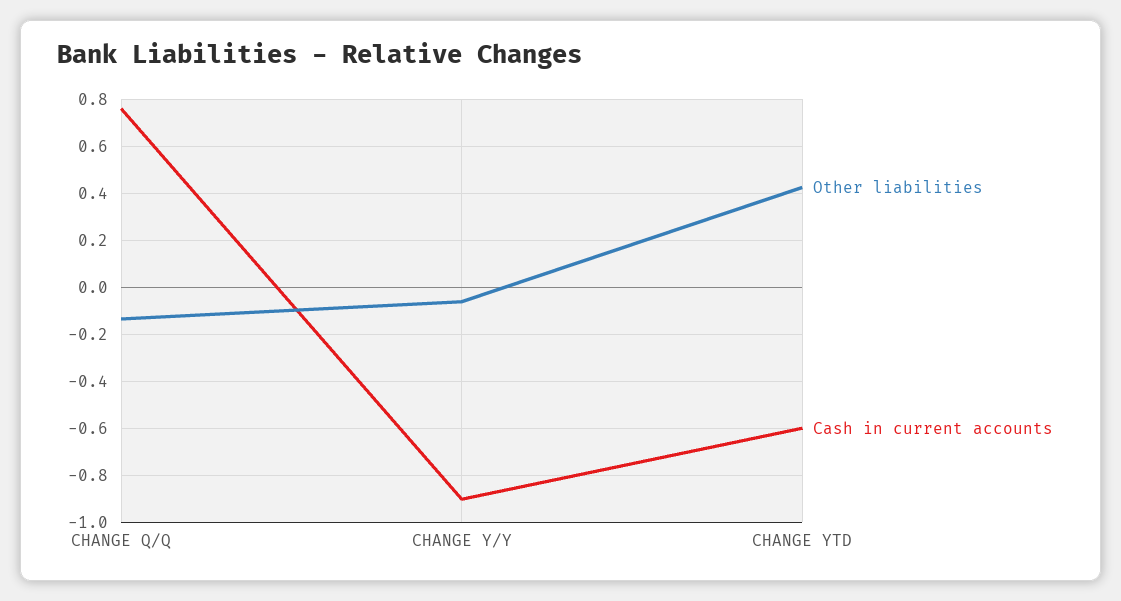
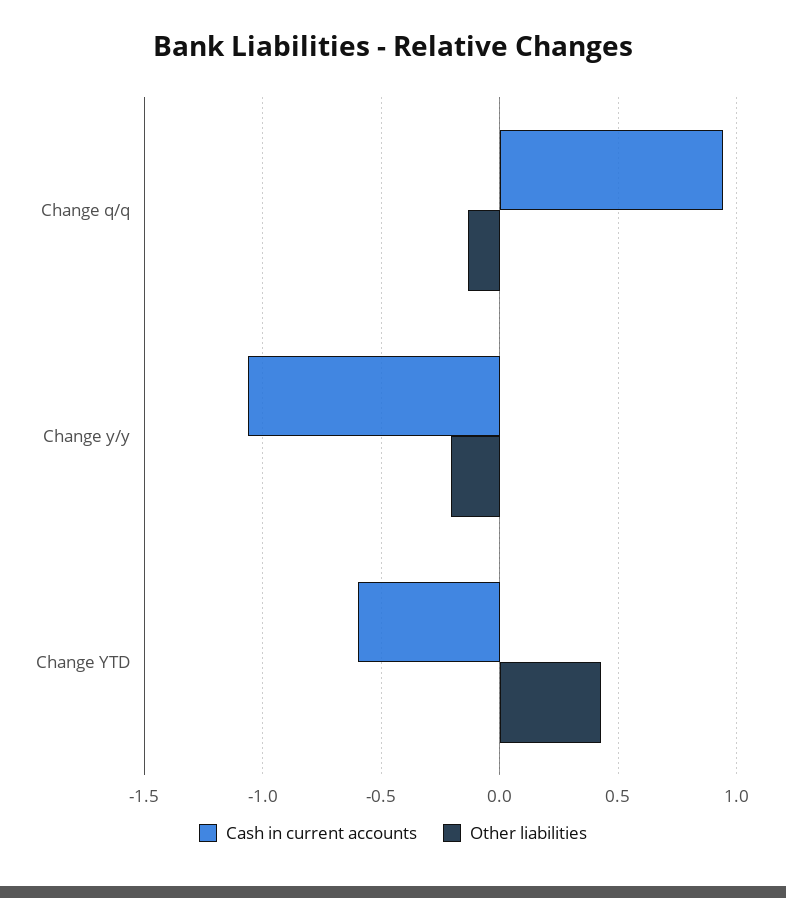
Cash in current accounts, CHANGE Q/Q: 0.75 -> 0.95
Other liabilities, CHANGE Y/Y: -0.05 -> -0.2
Cash in current accounts, CHANGE Y/Y: -0.9 -> -1.05

